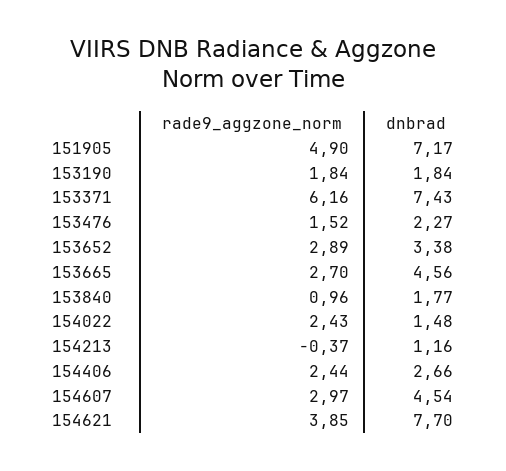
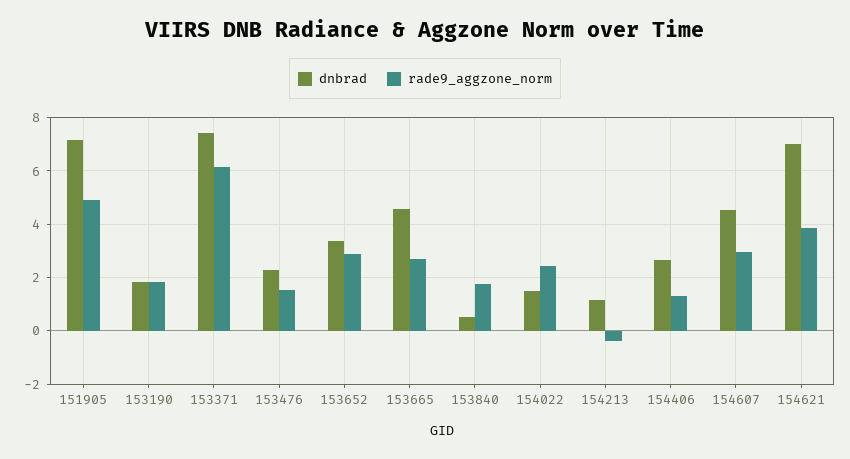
rade9_aggzone_norm, 153840: 0.96 -> 1.75
dnbrad, 153840: 1.77 -> 0.5
rade9_aggzone_norm, 154406: 2.44 -> 1.25
dnbrad, 154621: 7.7 -> 7

